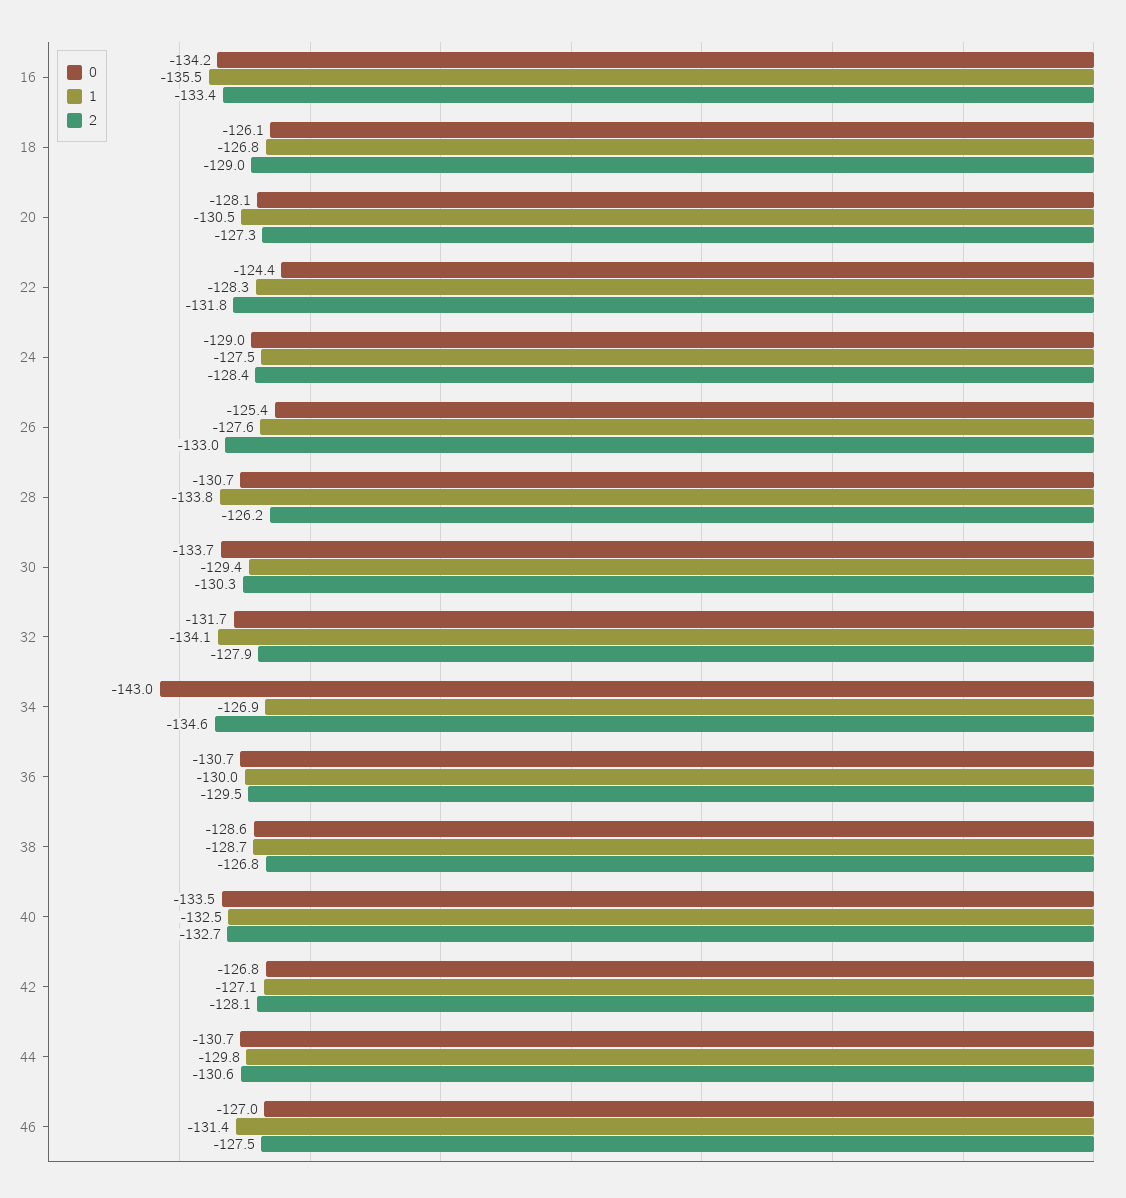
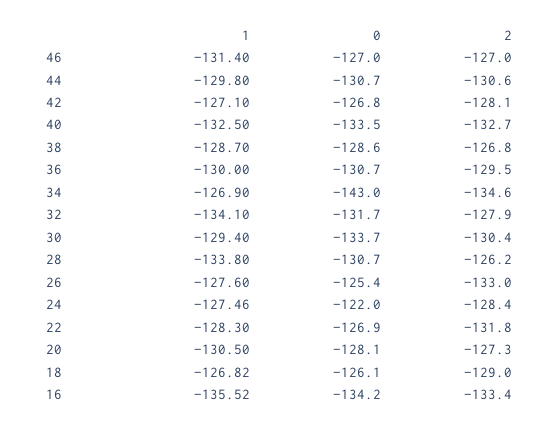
0, 22: -124.4 -> -126.9
0, 24: -129 -> -122
2, 30: -130.3 -> -130.4
2, 46: -127.5 -> -127

